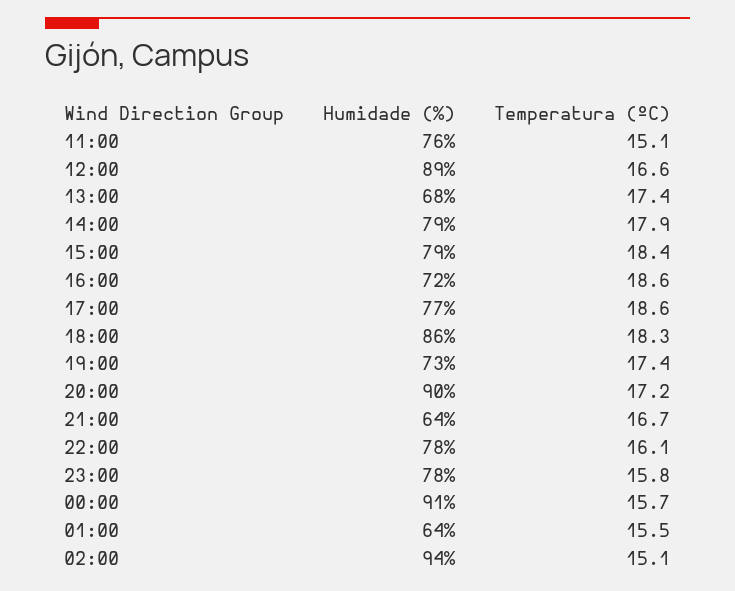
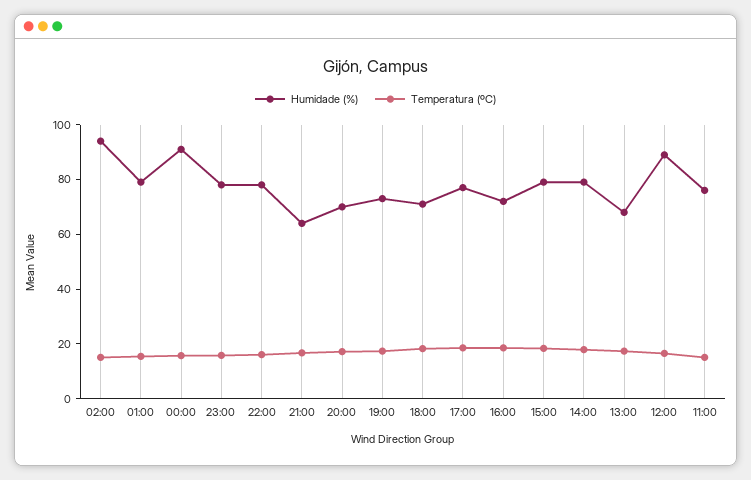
Humidade (%), 18:00: 86 -> 70
Humidade (%), 20:00: 90 -> 70
Humidade (%), 01:00: 64 -> 80

